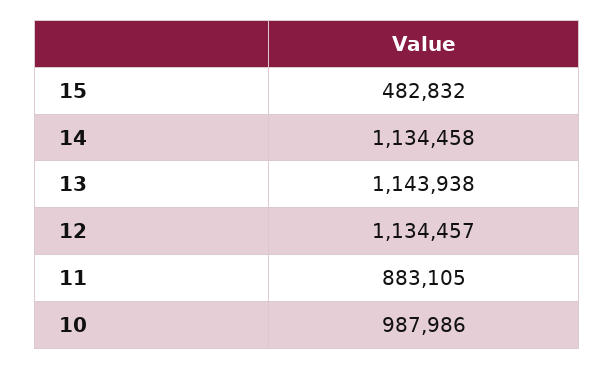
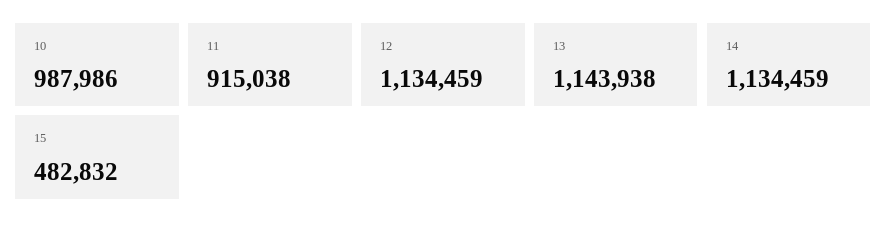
14: 1134458 -> 1134459
12: 1134457 -> 1134459
11: 883105 -> 915038

